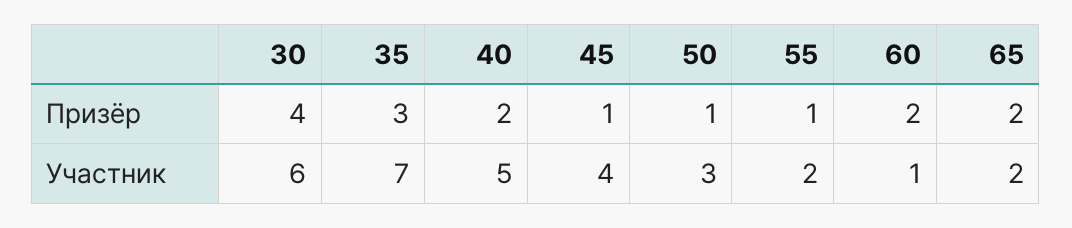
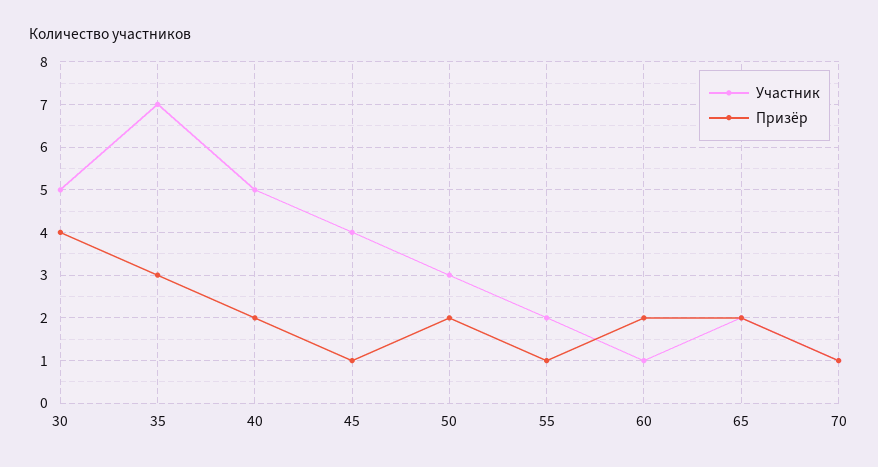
Призёр, 50: 1 -> 2
Участник, 30: 6 -> 5
Участник, 70: none -> 1
Призёр, 70: none -> 1

